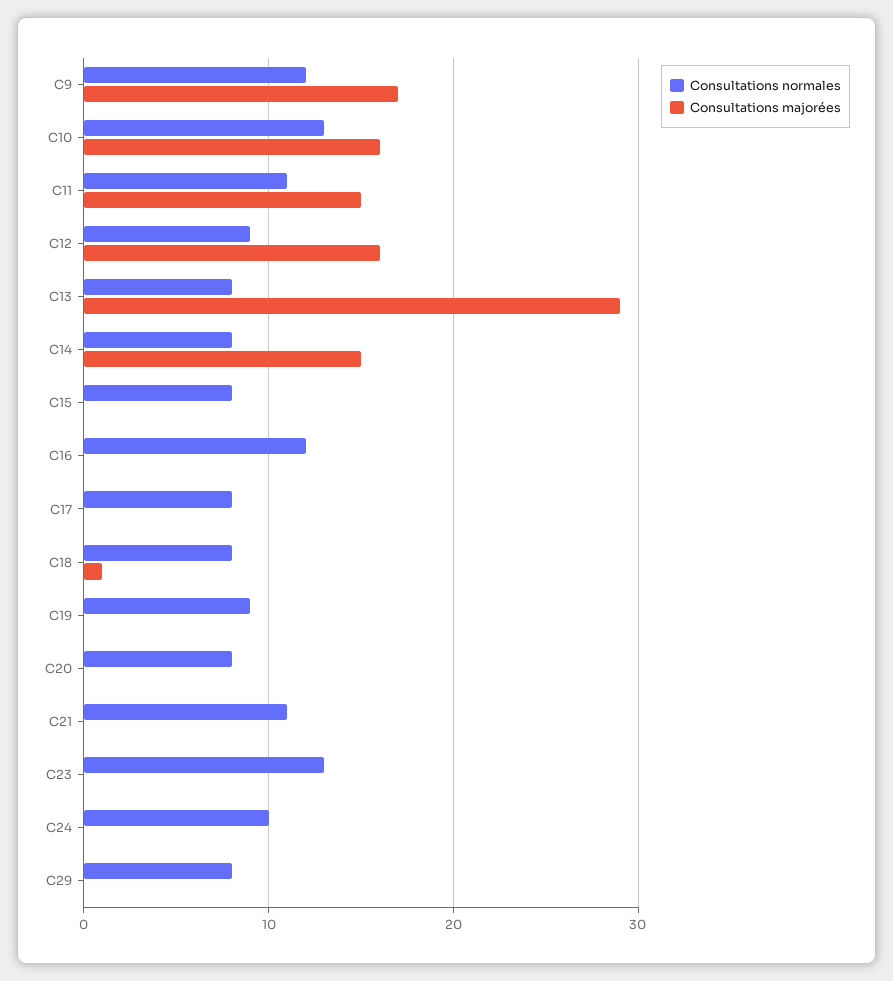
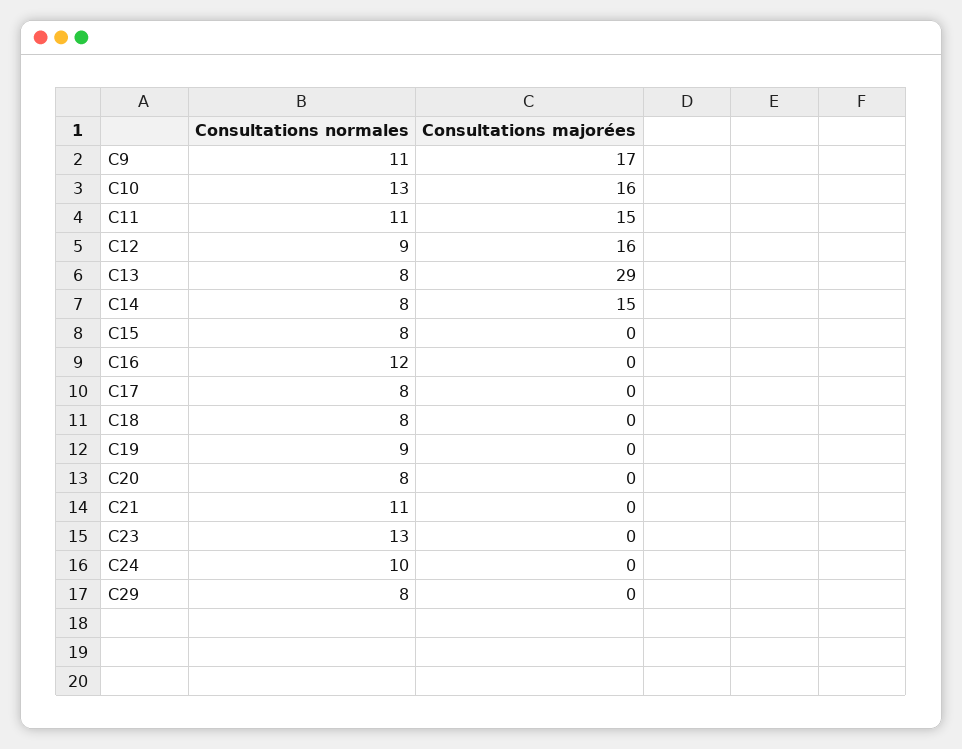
Consultations normales, C9: 12 -> 11
Consultations majorées, C18: 1 -> 0

